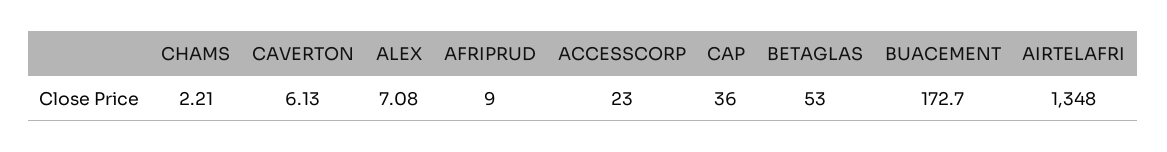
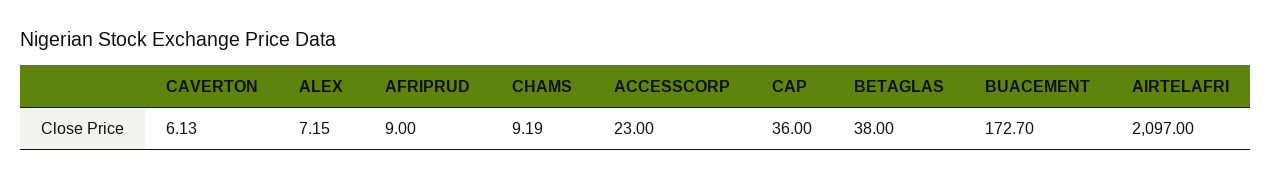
CHAMS: 2.21 -> 9.19
ALEX: 7.08 -> 7.15
BETAGLAS: 53 -> 38
AIRTELAFRI: 1348 -> 2097

